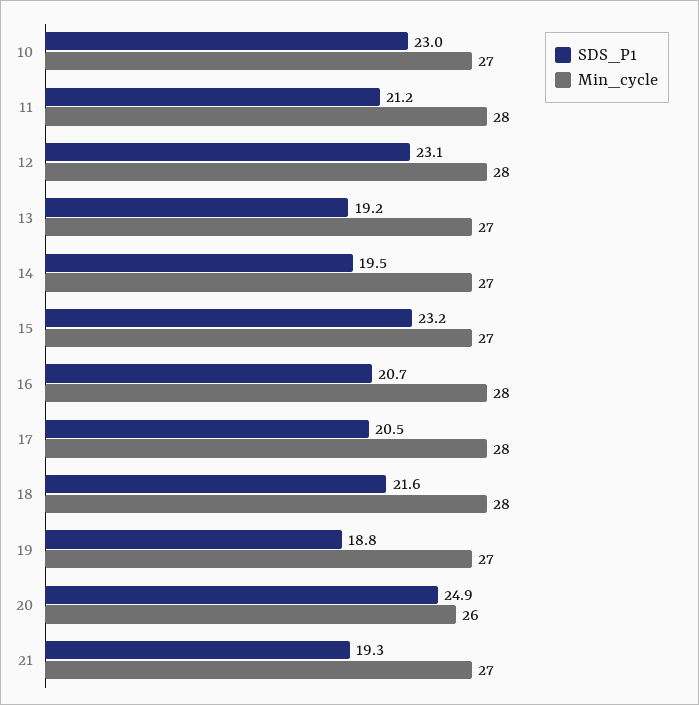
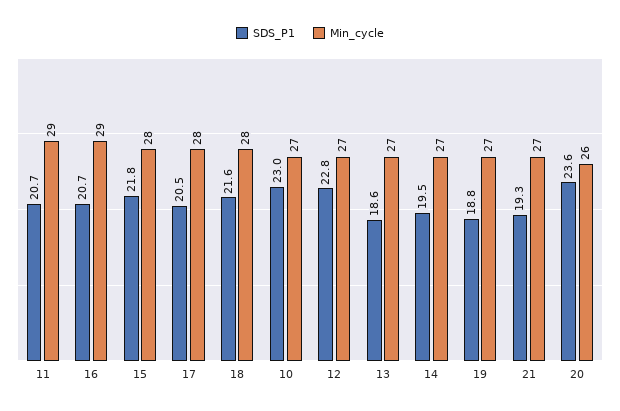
SDS_P1, 11: 21.2 -> 20.7
Min_cycle, 11: 28 -> 29
SDS_P1, 12: 23.1 -> 22.8
Min_cycle, 12: 28 -> 27
SDS_P1, 13: 19.2 -> 18.6
SDS_P1, 15: 23.2 -> 21.8
Min_cycle, 15: 27 -> 28
Min_cycle, 16: 28 -> 29
SDS_P1, 20: 24.9 -> 23.6

